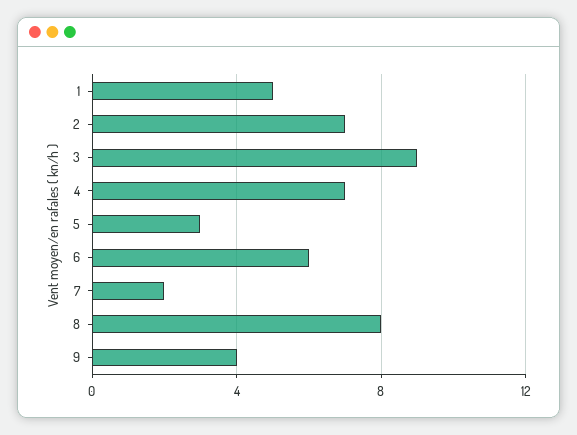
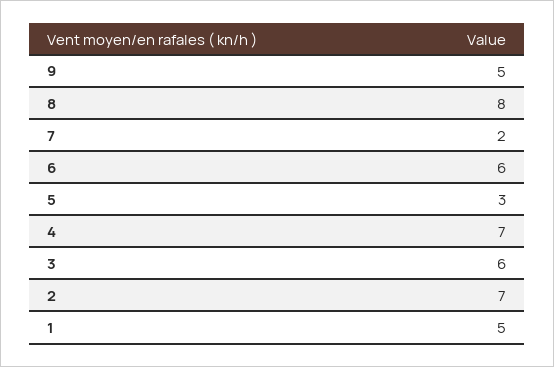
3: 9 -> 6
9: 4 -> 5

